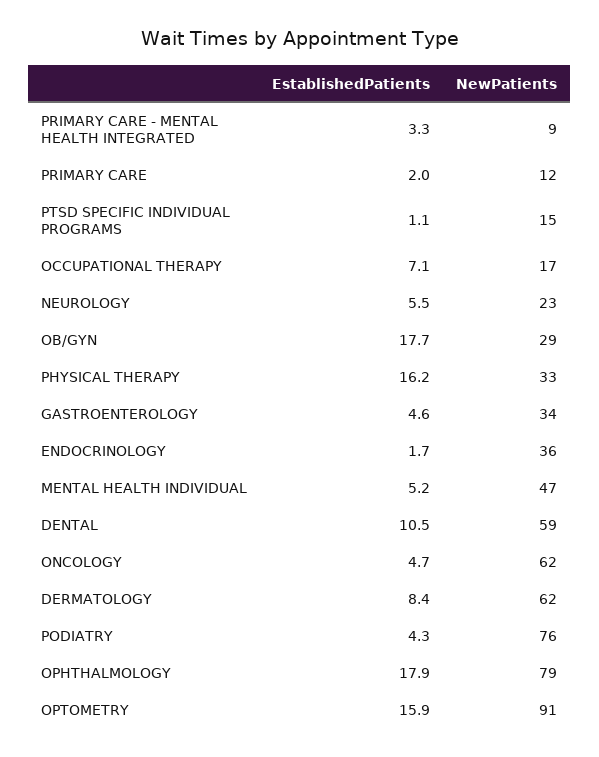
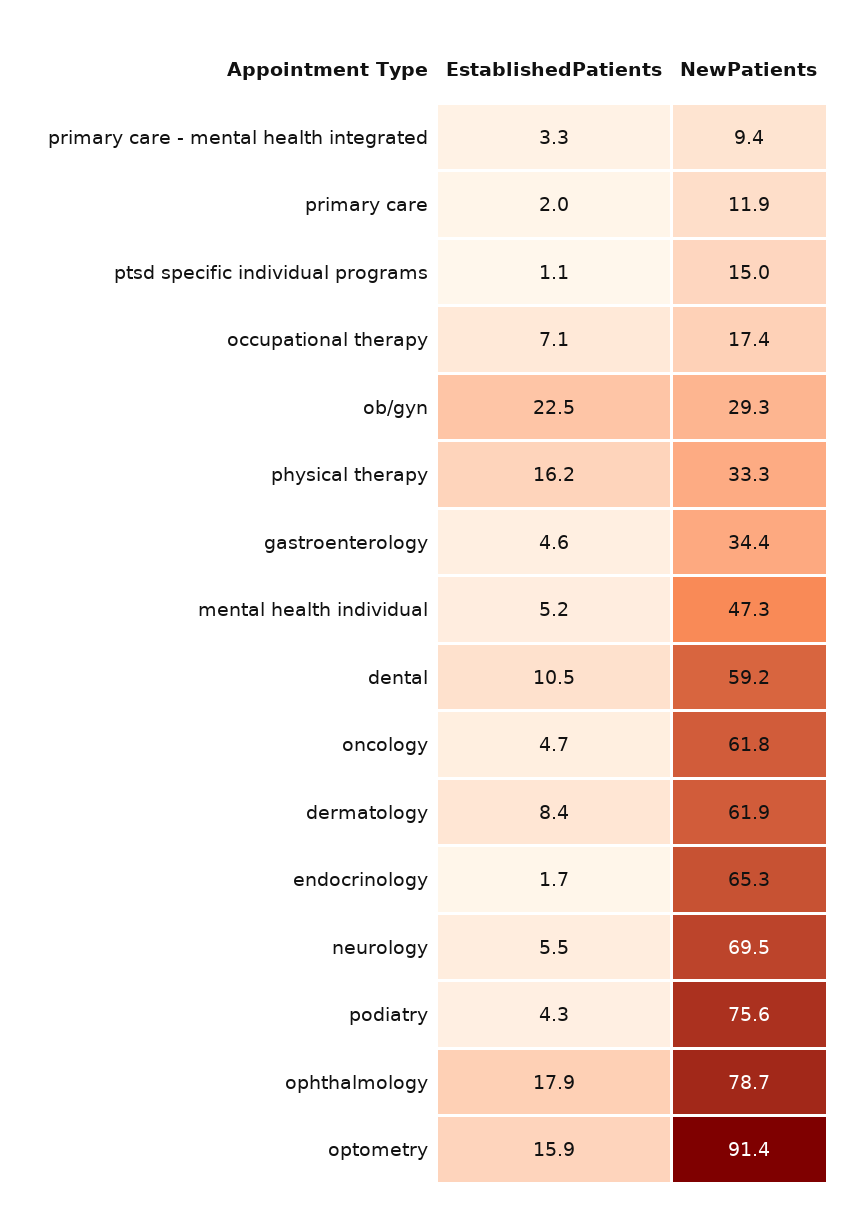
NewPatients, NEUROLOGY: 23 -> 69.5
EstablishedPatients, OB/GYN: 17.7 -> 22.5
NewPatients, ENDOCRINOLOGY: 36 -> 65.3

